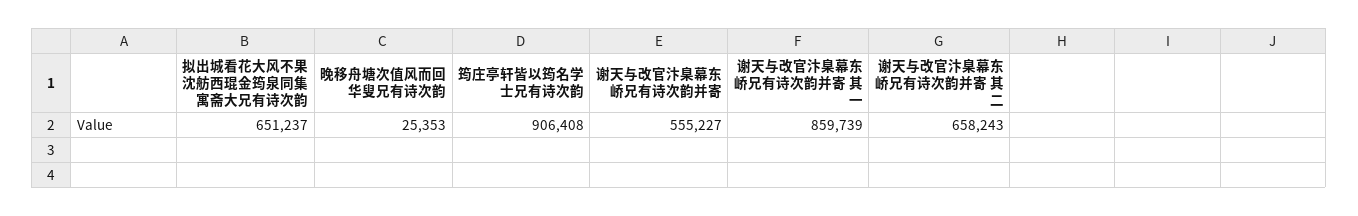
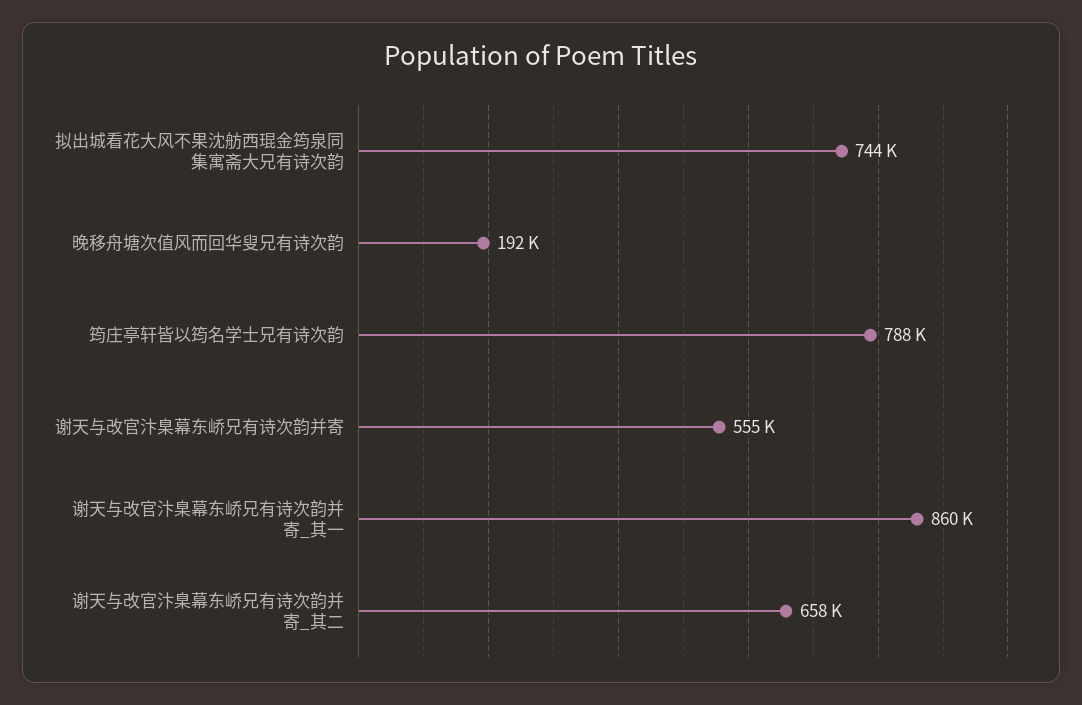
拟出城看花大风不果沈舫西琨金筠泉同集寓斋大兄有诗次韵: 651237 -> 744000
晚移舟塘次值风而回华叟兄有诗次韵: 25353 -> 192000
筠庄亭轩皆以筠名学士兄有诗次韵: 906408 -> 788000

